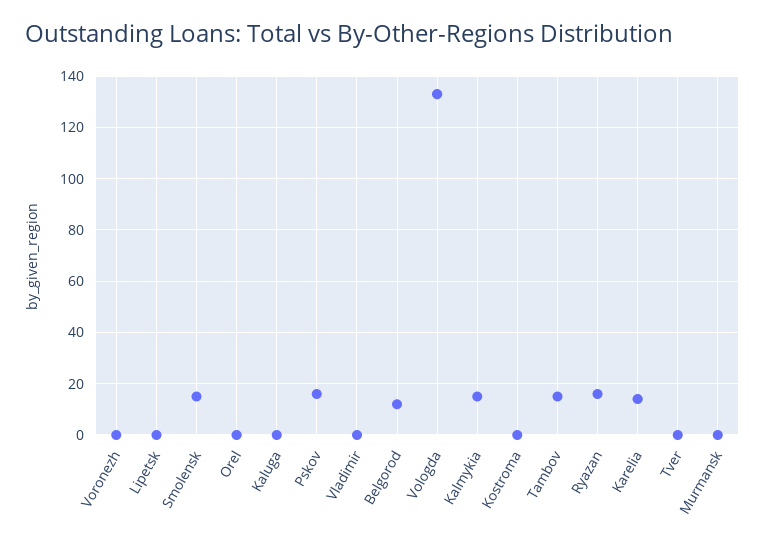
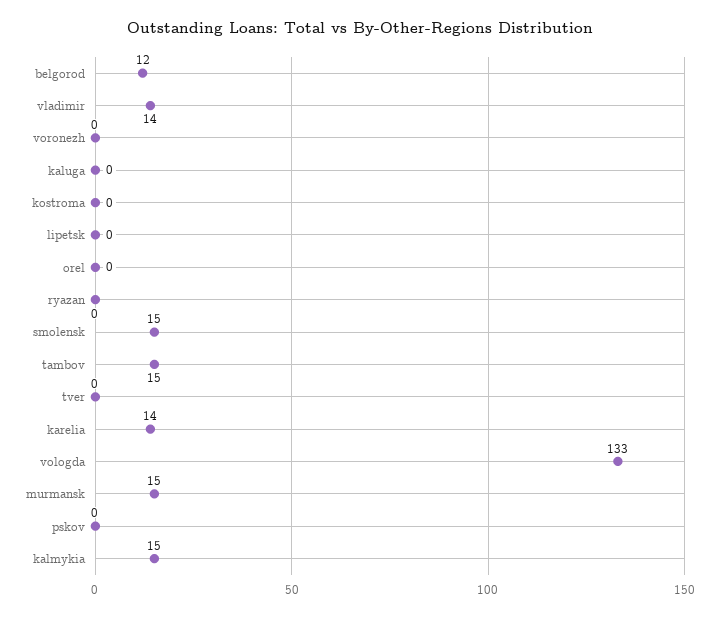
Pskov: 15 -> 0
Vladimir: 0 -> 14
Ryazan: 15 -> 0
Murmansk: 0 -> 15

